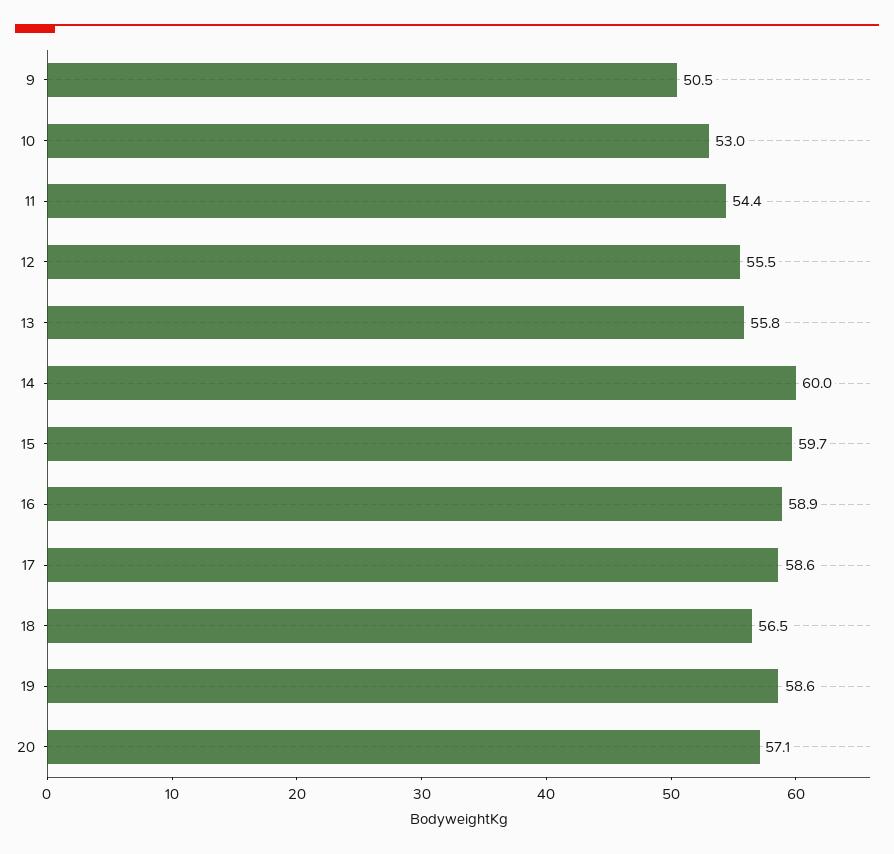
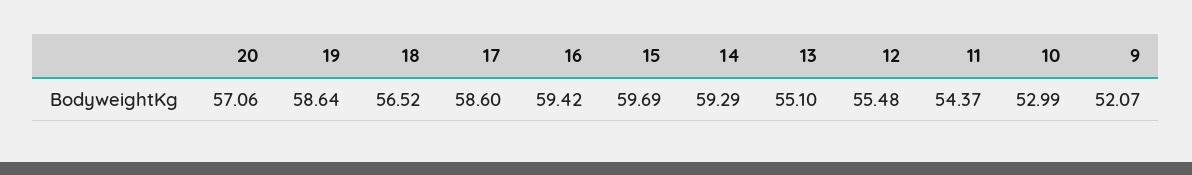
9: 50.5 -> 52.07
13: 55.8 -> 55.1
14: 60 -> 59.29
16: 58.9 -> 59.42

